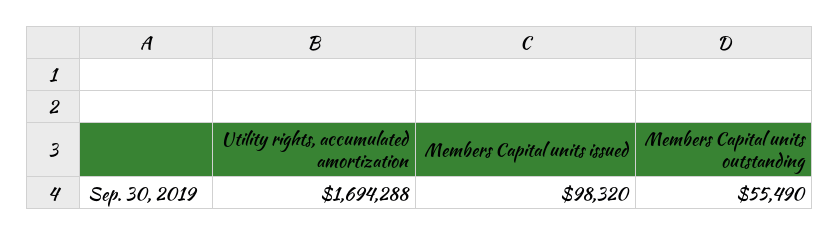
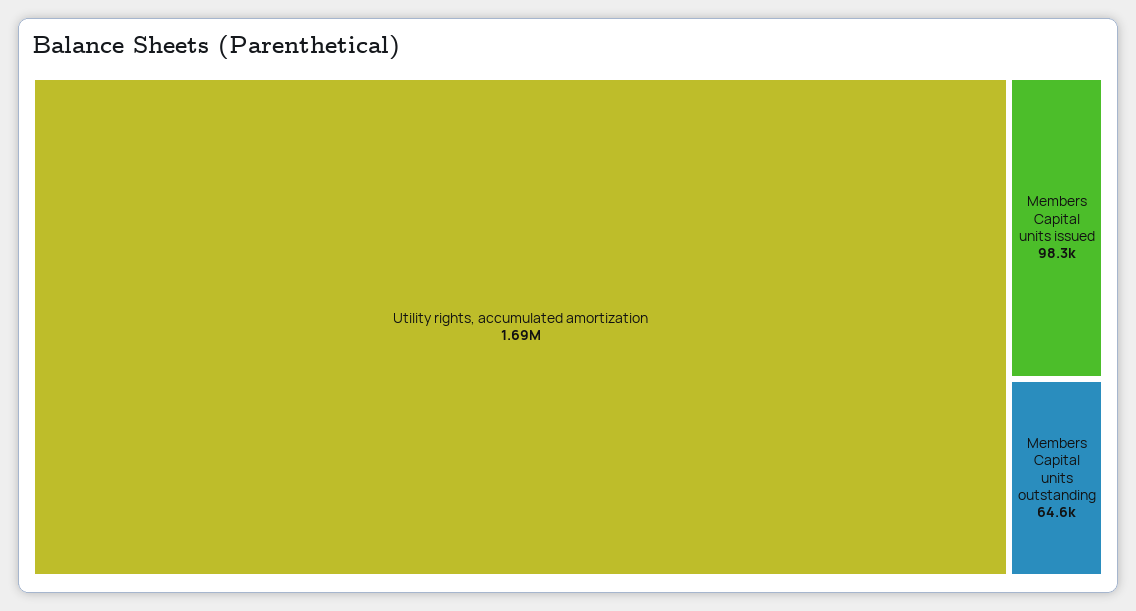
Members Capital units outstanding: 55490 -> 64600

